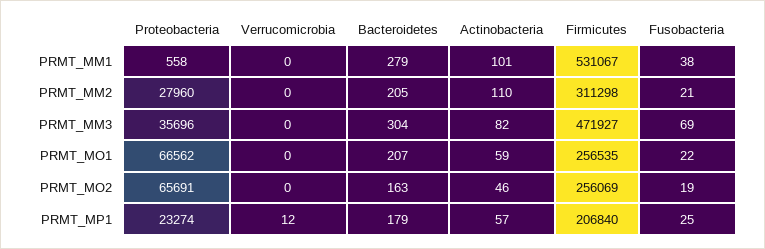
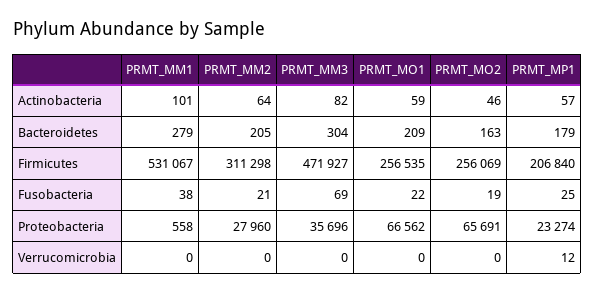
Actinobacteria, PRMT_MM2: 110 -> 64
Bacteroidetes, PRMT_MO1: 207 -> 209

